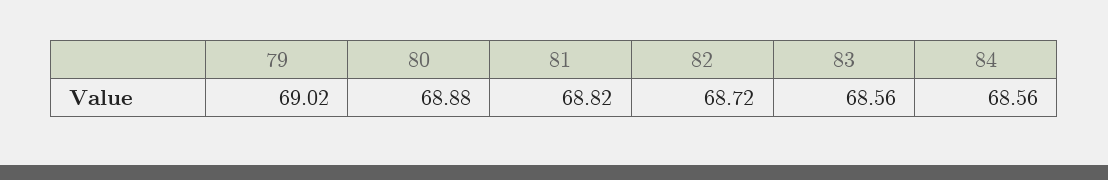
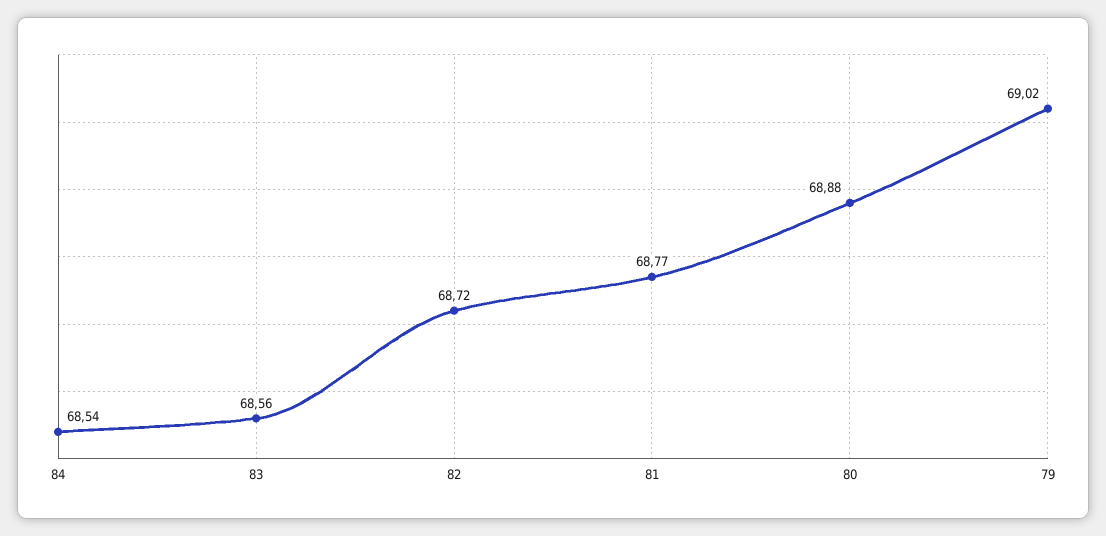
81: 68.82 -> 68.77
84: 68.56 -> 68.54

